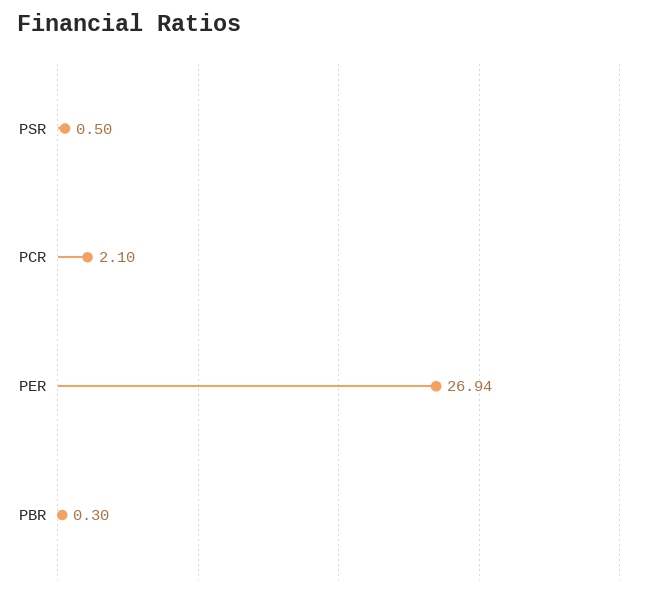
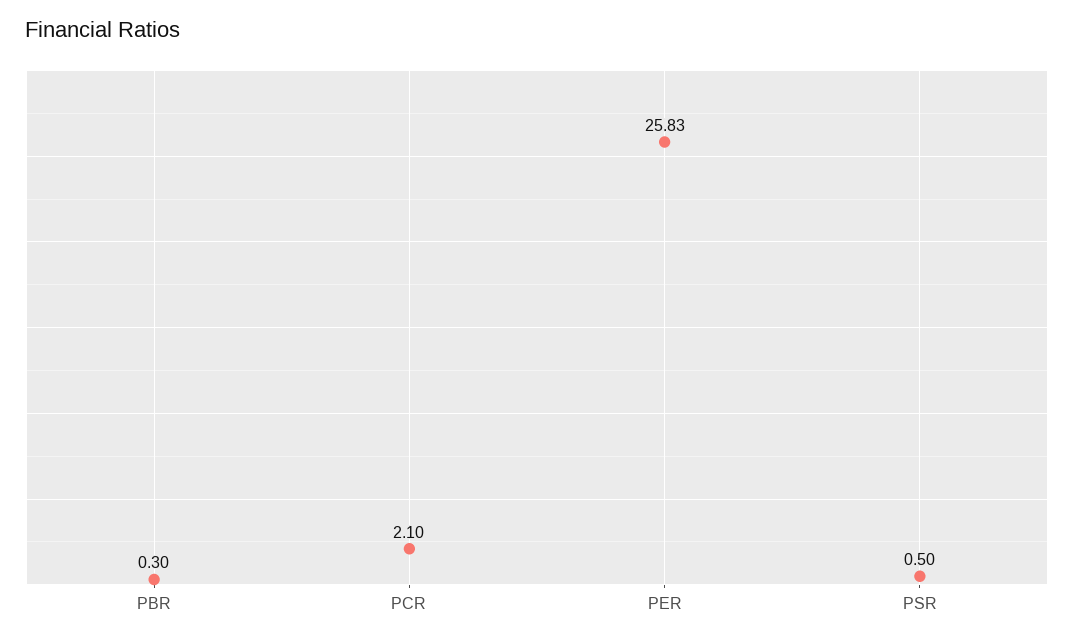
PER: 26.94 -> 25.83

